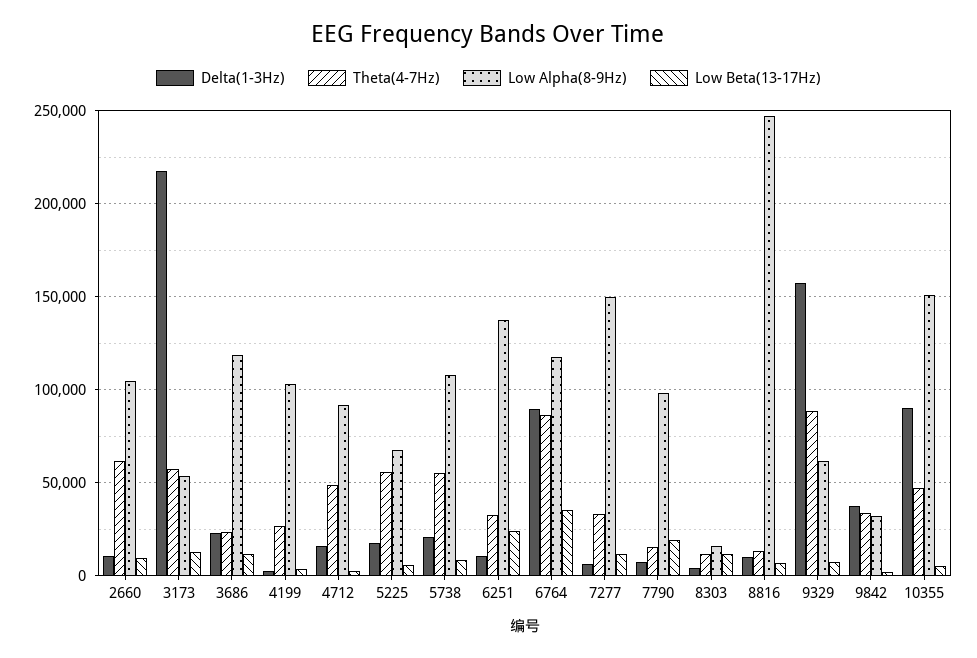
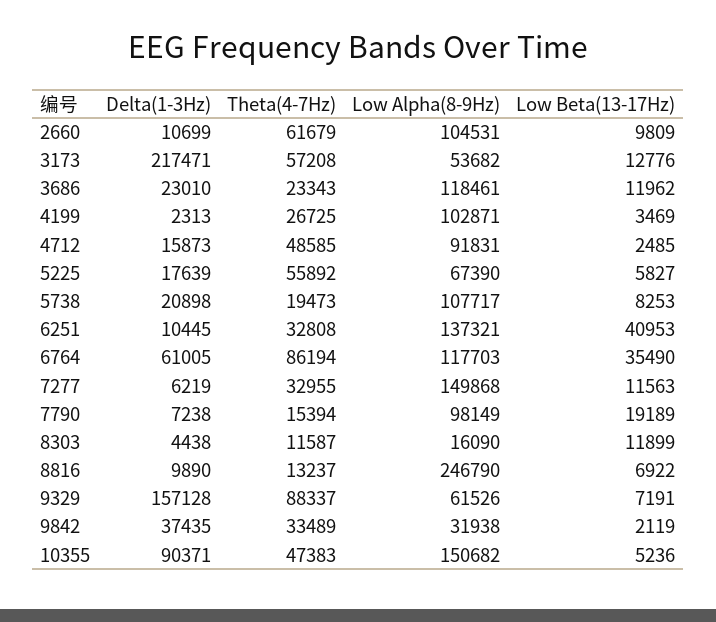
Theta(4-7Hz), 5738: 55000 -> 19473
Low Beta(13-17Hz), 6251: 25000 -> 40953
Delta(1-3Hz), 6764: 90000 -> 61005

